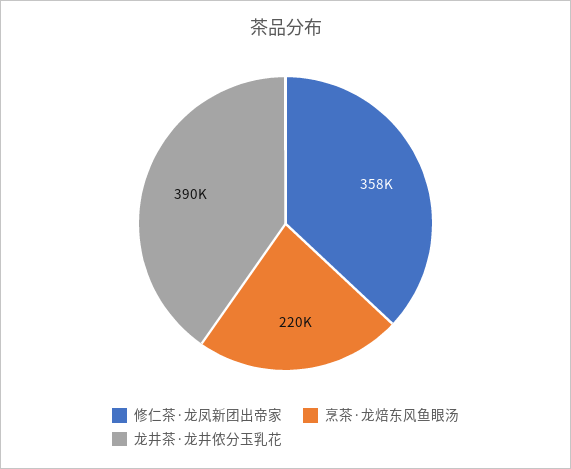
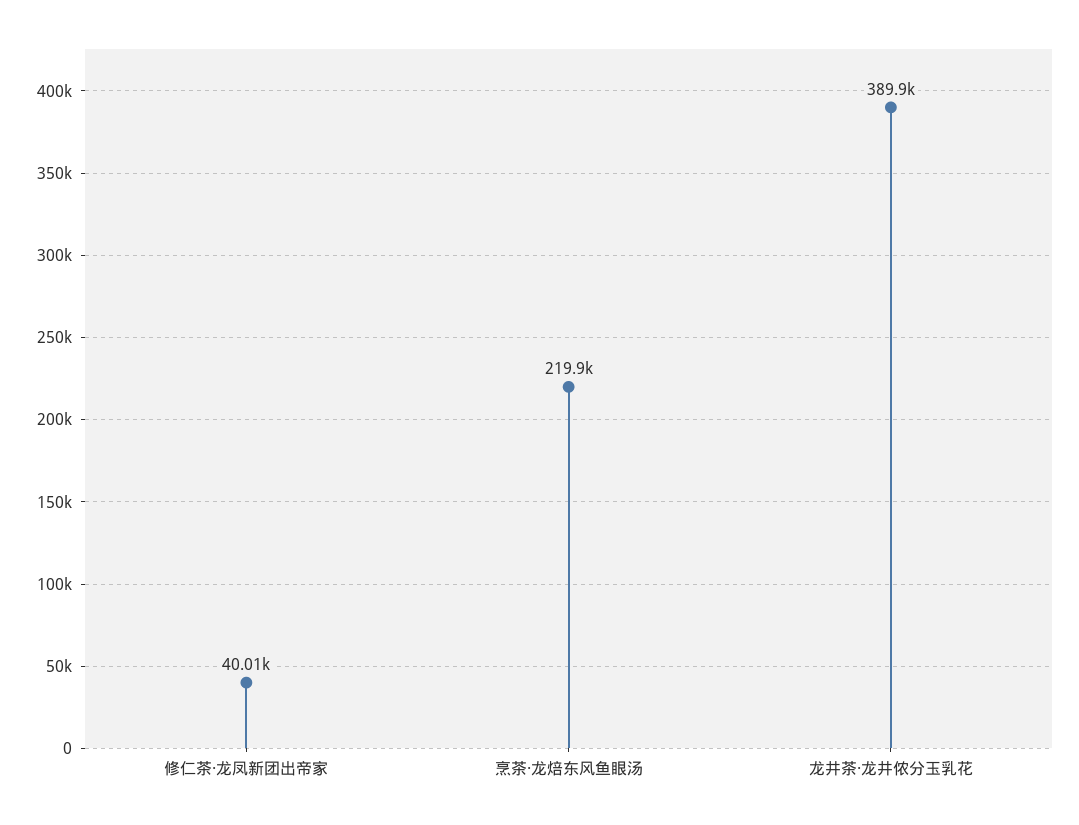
修仁茶·龙凤新团出帝家: 358000 -> 40010

